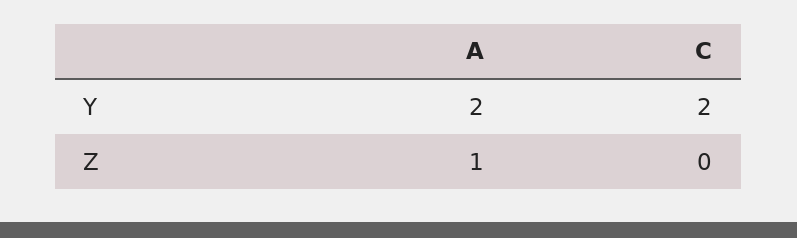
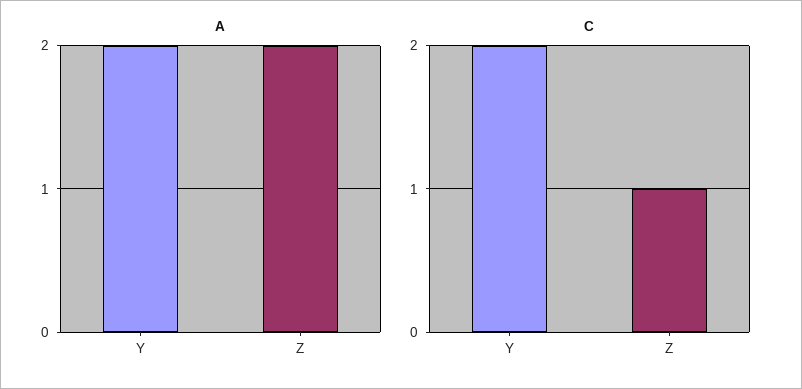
A, Z: 1 -> 2
C, Z: 0 -> 1

